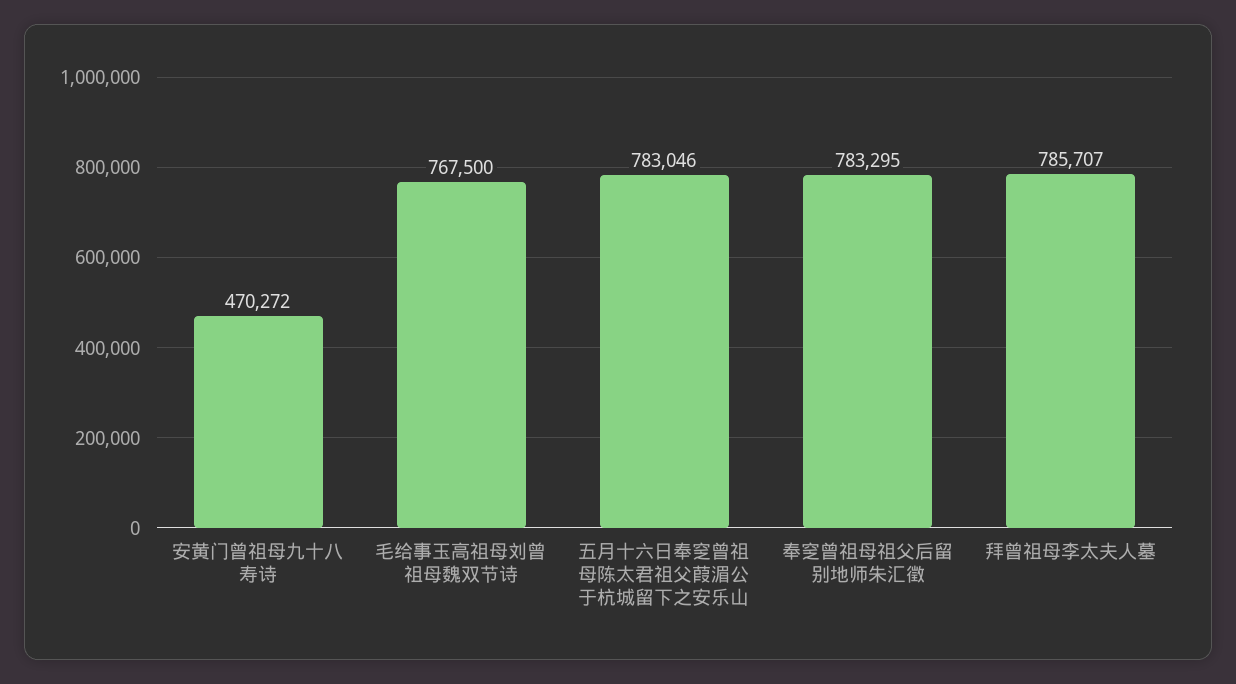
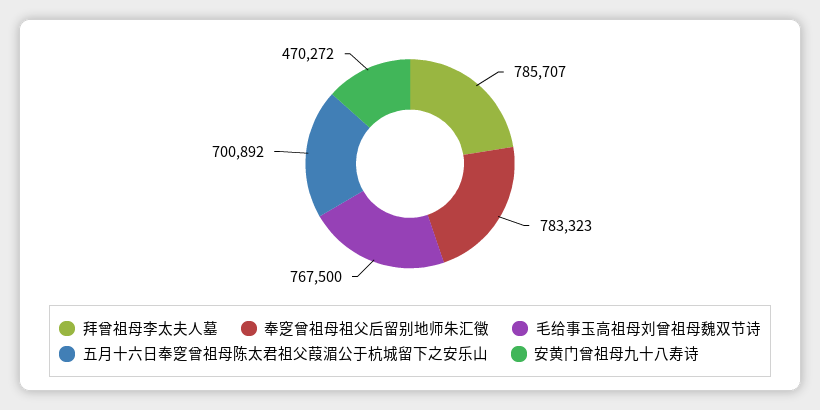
五月十六日奉窆曾祖母陈太君祖父葭湄公于杭城留下之安乐山: 783046 -> 700892
奉窆曾祖母祖父后留别地师朱汇徵: 783295 -> 783323

